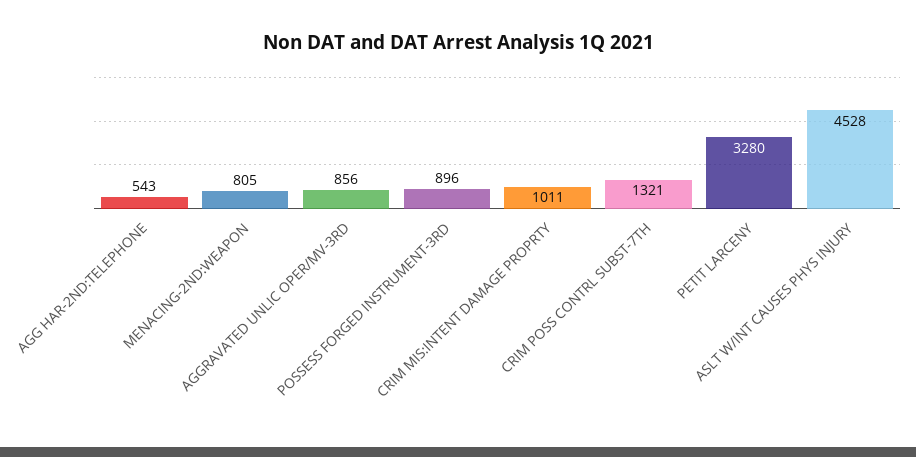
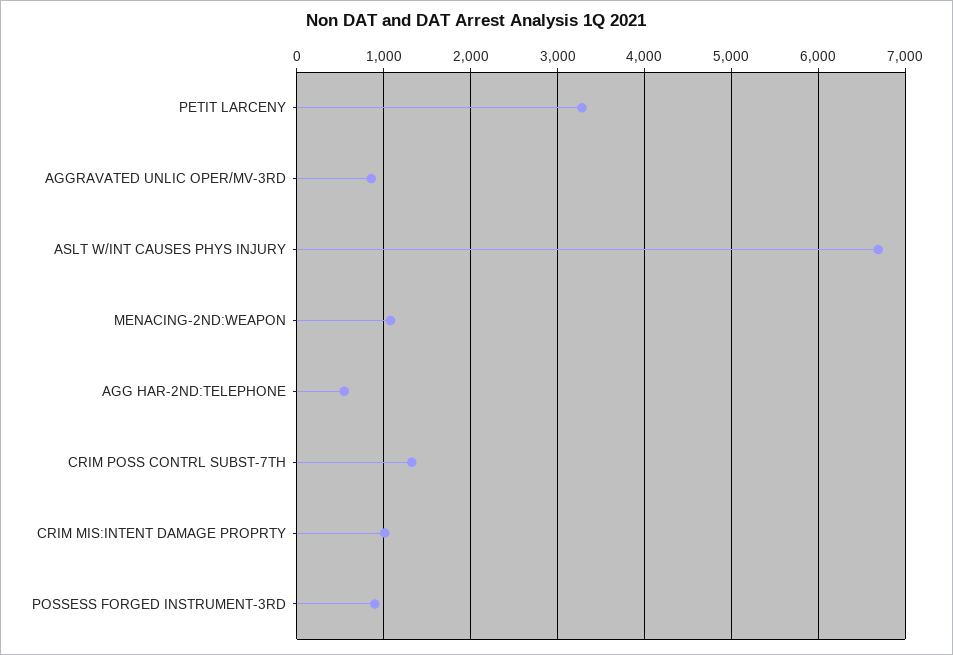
MENACING-2ND:WEAPON: 805 -> 1100
ASLT W/INT CAUSES PHYS INJURY: 4528 -> 6700

